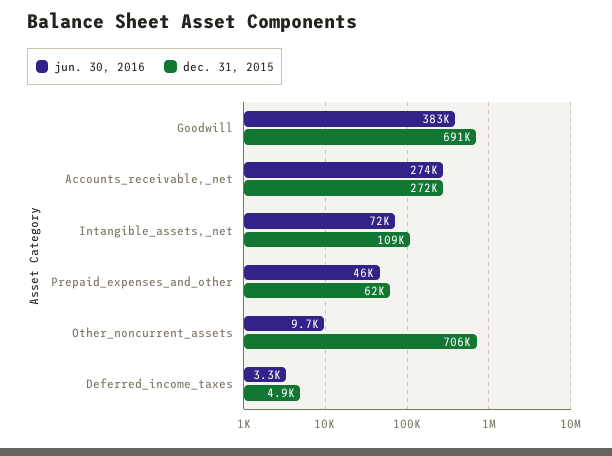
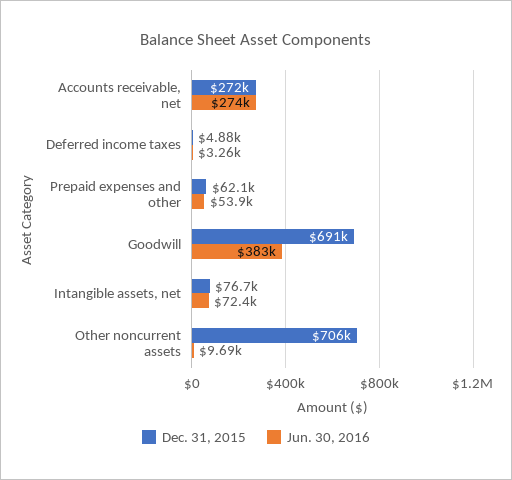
dec. 31, 2015, Intangible_assets,_net: 109000 -> 76700
jun. 30, 2016, Prepaid_expenses_and_other: 46000 -> 53900

